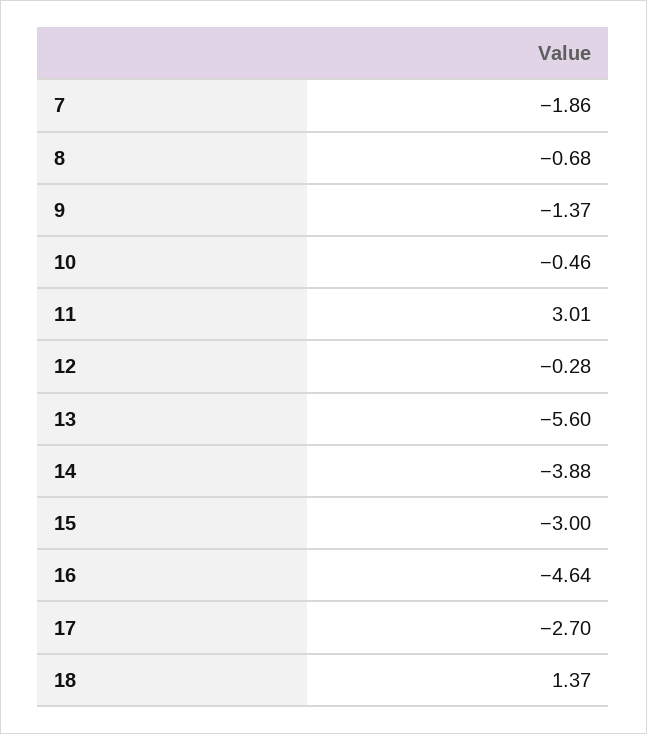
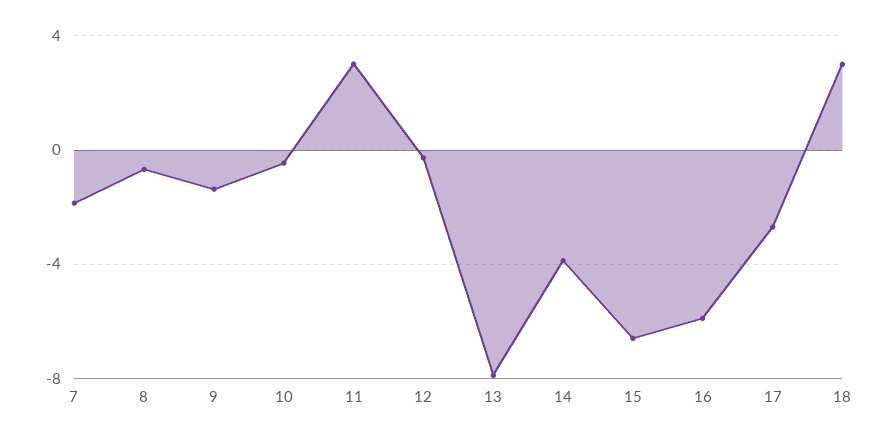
13: -5.6 -> -8
15: -3 -> -6.5
16: -4.64 -> -6
18: 1.37 -> 3

